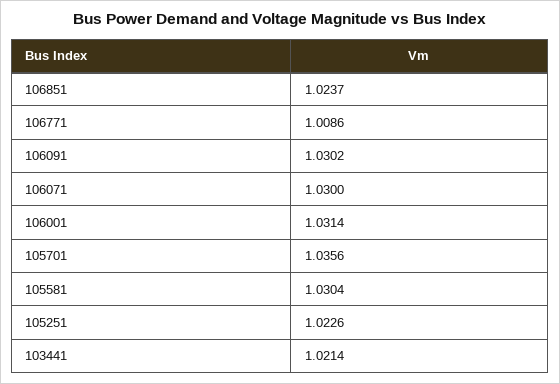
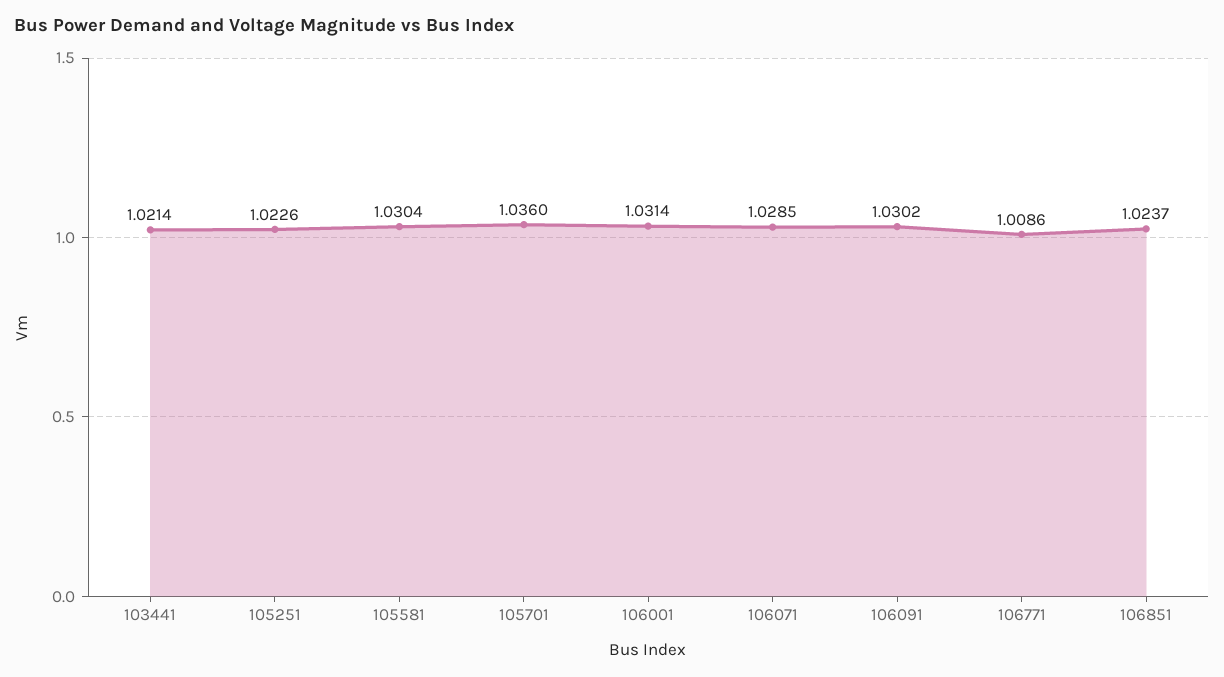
106071: 1.03 -> 1.0285
105701: 1.0356 -> 1.036

